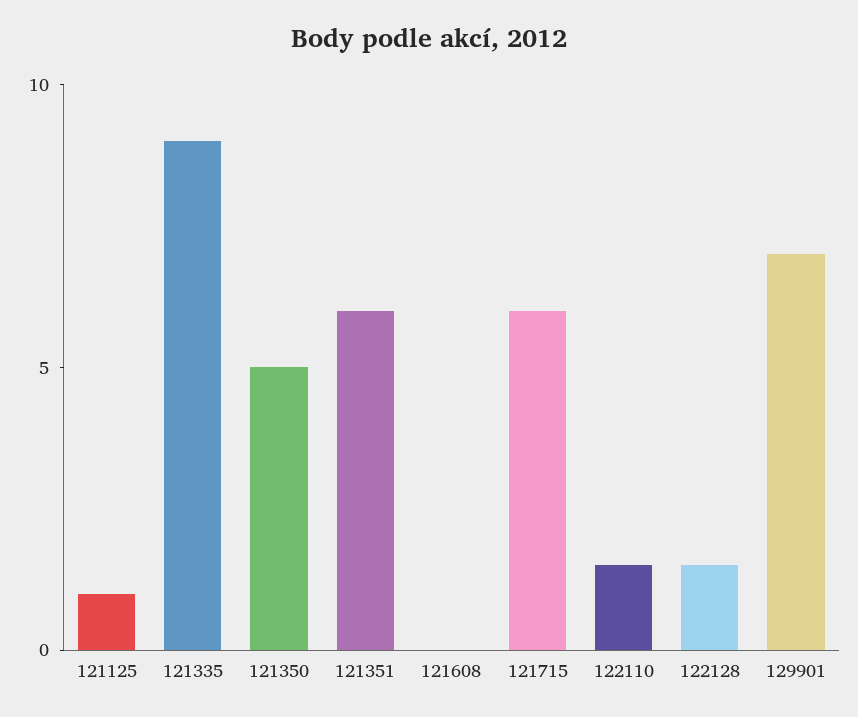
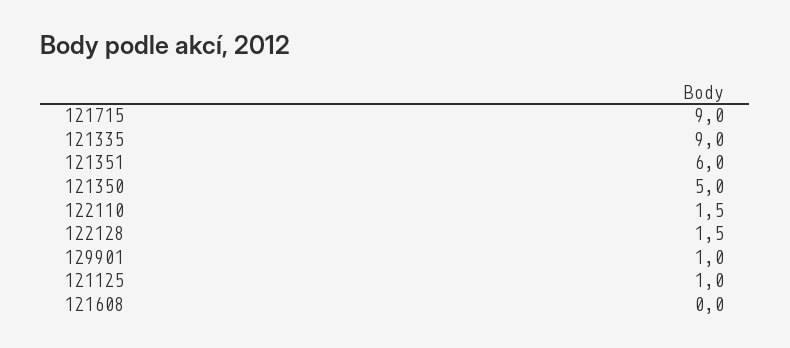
121715: 6 -> 9
129901: 7 -> 1

